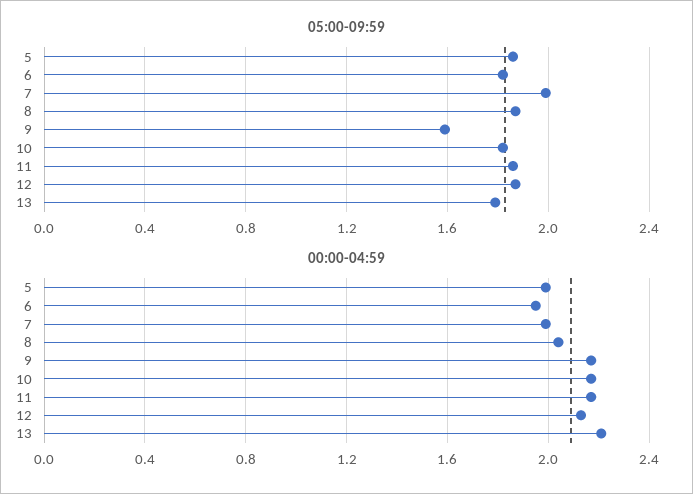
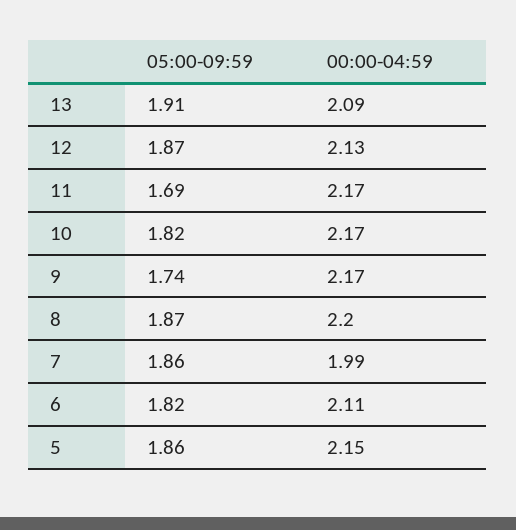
05:00-09:59, 7: 2 -> 1.86
05:00-09:59, 9: 1.6 -> 1.74
05:00-09:59, 11: 1.85 -> 1.69
05:00-09:59, 13: 1.8 -> 1.91
00:00-04:59, 5: 2 -> 2.15
00:00-04:59, 6: 1.95 -> 2.11
00:00-04:59, 8: 2.05 -> 2.2
00:00-04:59, 13: 2.2 -> 2.09

